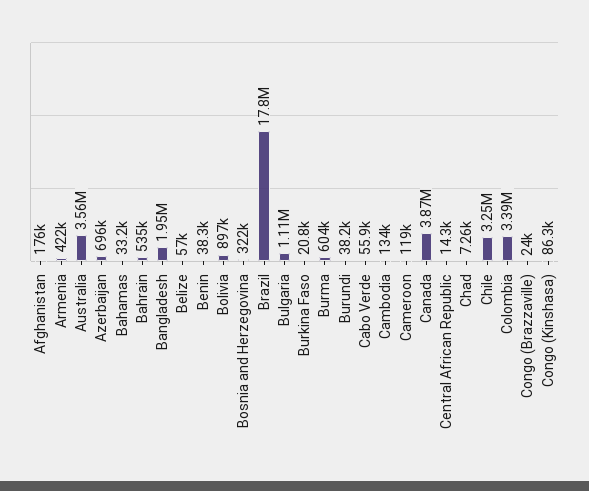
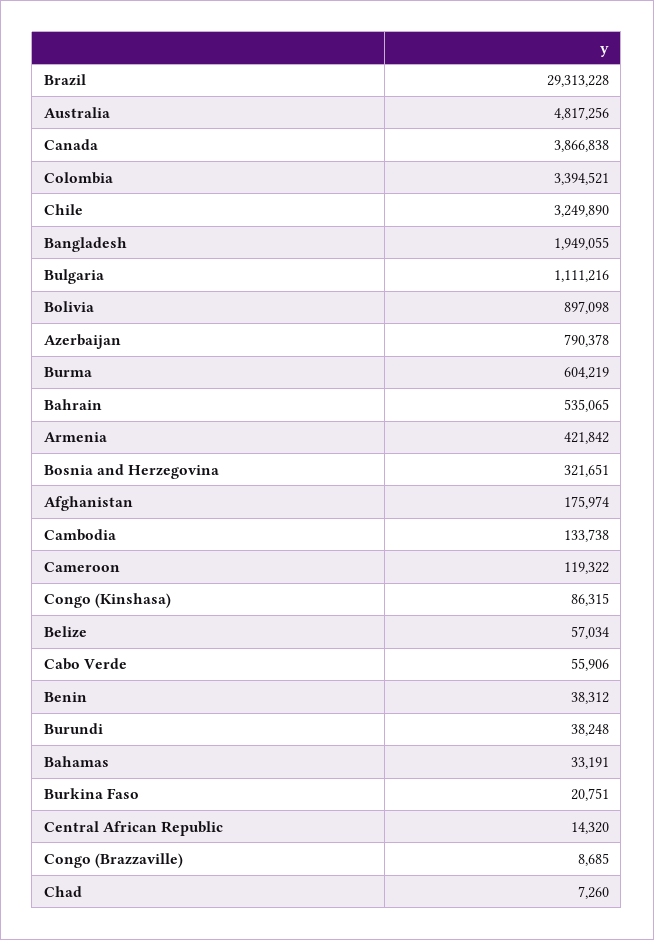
Australia: 3560000 -> 4817256
Azerbaijan: 696000 -> 790378
Brazil: 17800000 -> 29313228
Congo (Brazzaville): 24000 -> 8685

